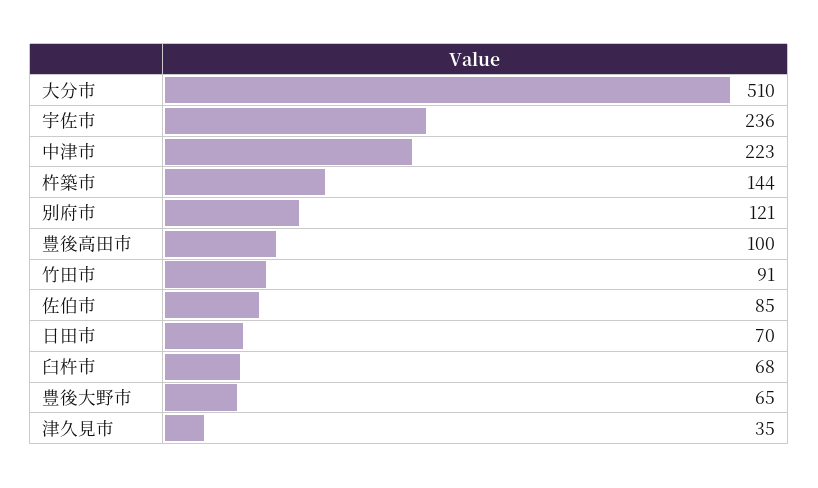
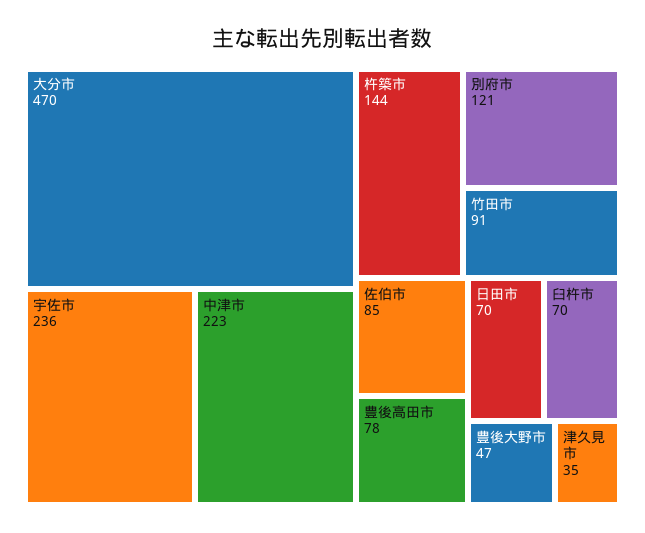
大分市: 510 -> 470
豊後高田市: 100 -> 78
臼杵市: 68 -> 70
豊後大野市: 65 -> 47

